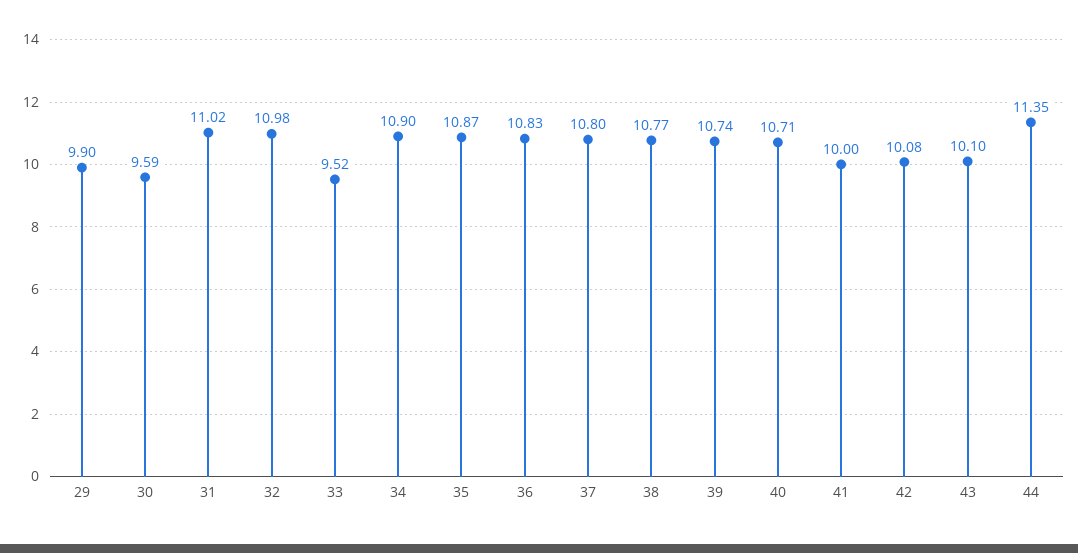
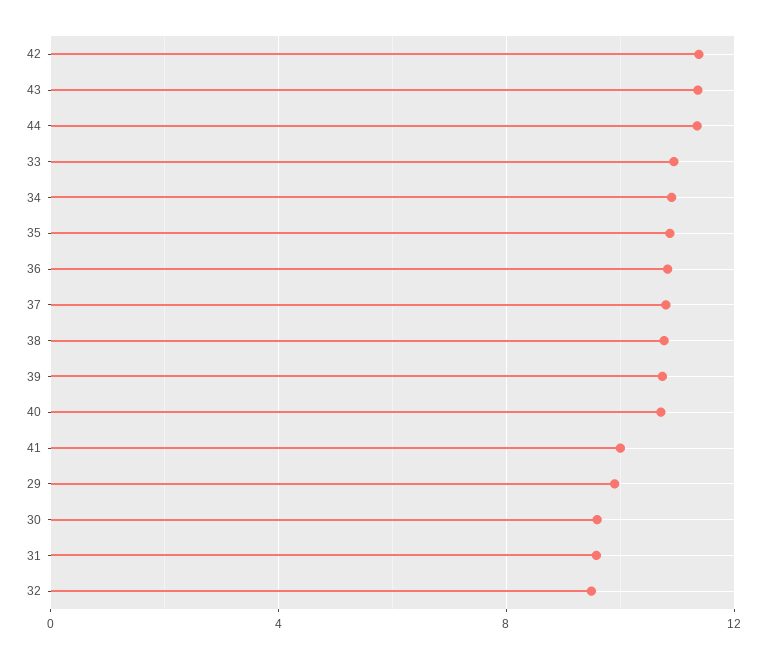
31: 11.02 -> 9.5
32: 10.98 -> 9.5
33: 9.52 -> 11
42: 10.08 -> 11.5
43: 10.1 -> 11.5

